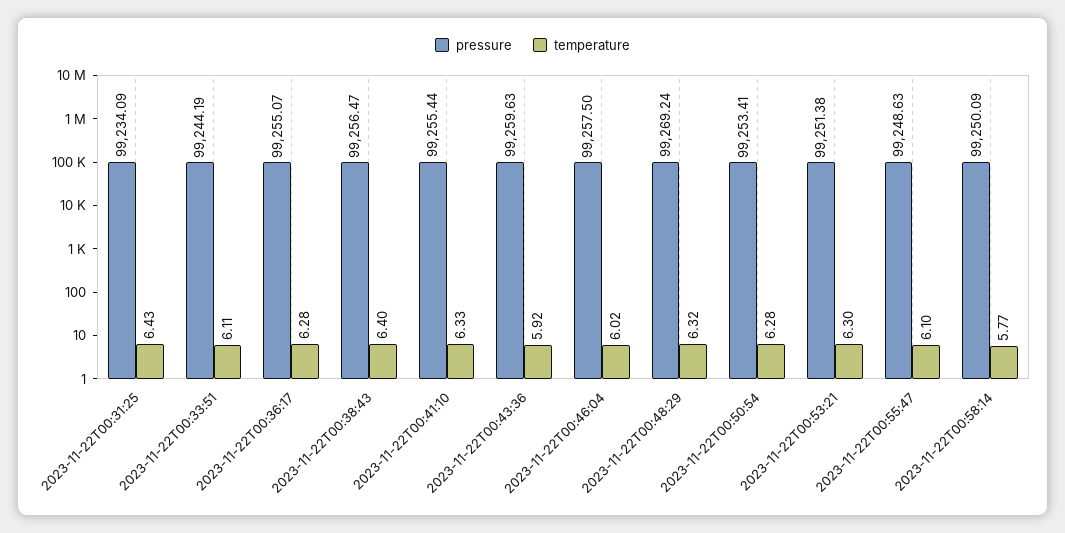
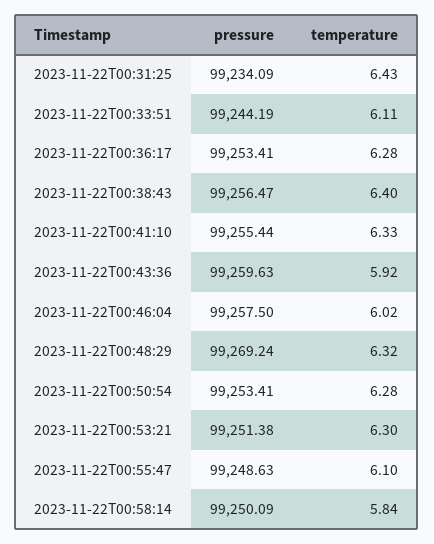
pressure, 2023-11-22T00:36:17: 99255.07 -> 99253.41
temperature, 2023-11-22T00:58:14: 5.77 -> 5.84

